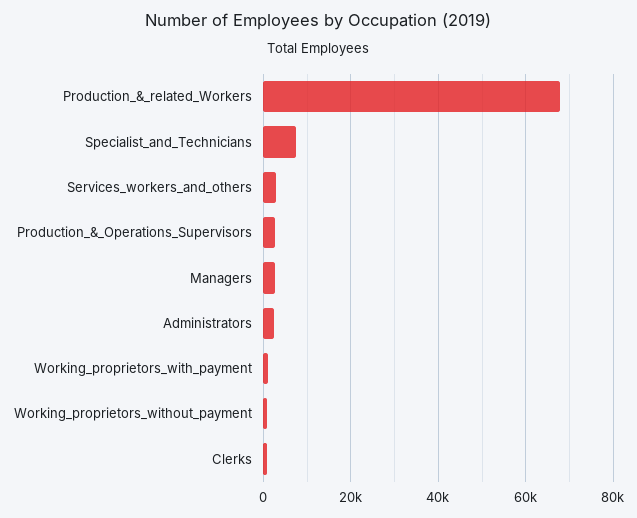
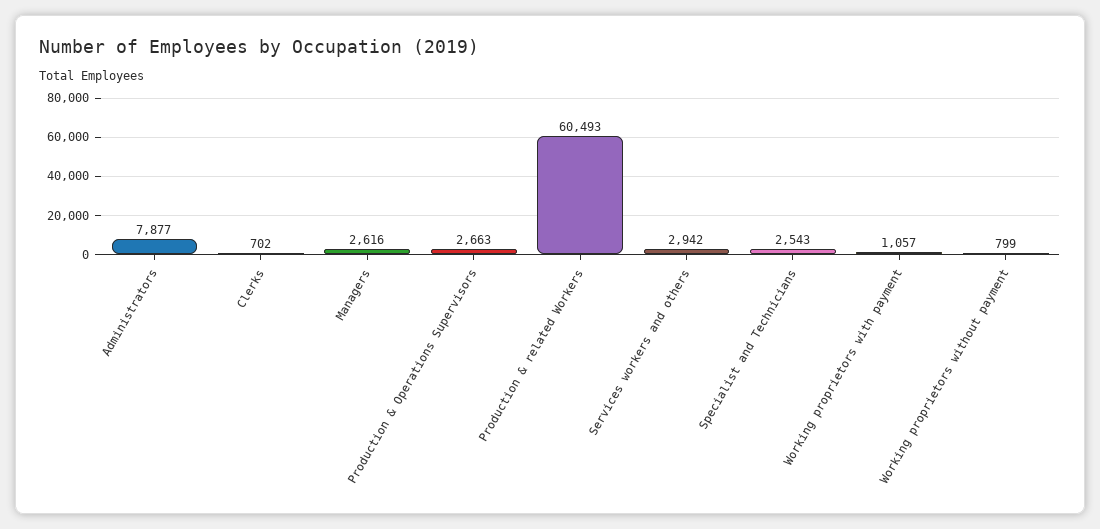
Production_&_related_Workers: 68000 -> 60493
Specialist_and_Technicians: 8000 -> 2543
Administrators: 2000 -> 7877

